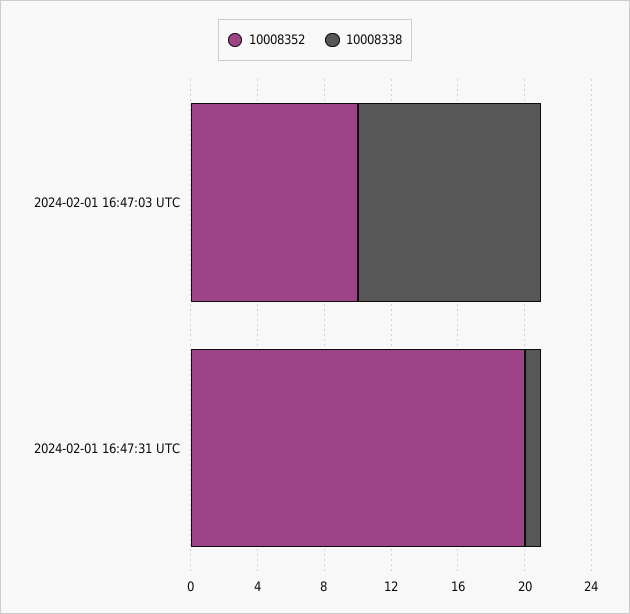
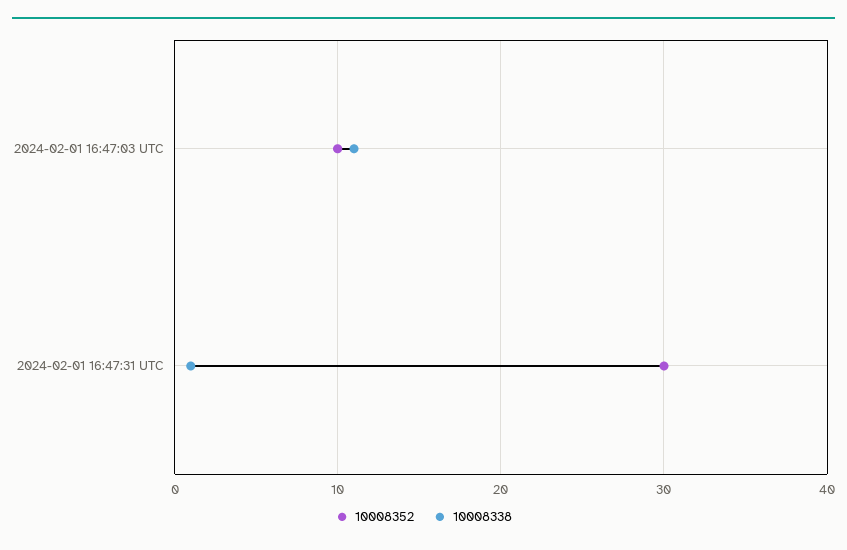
10008352, 2024-02-01 16:47:31 UTC: 20 -> 30

